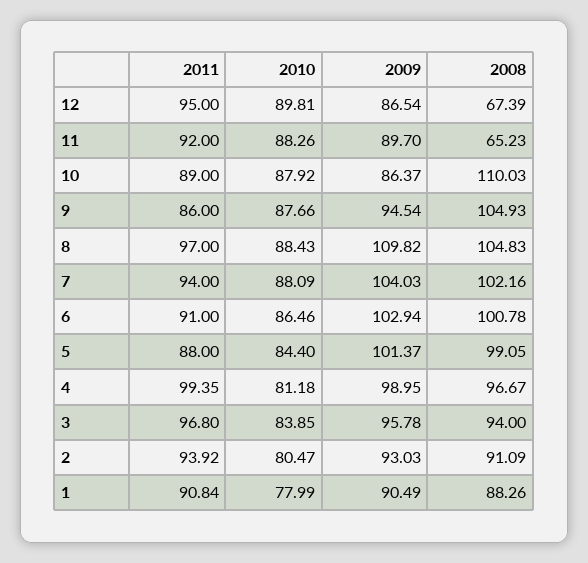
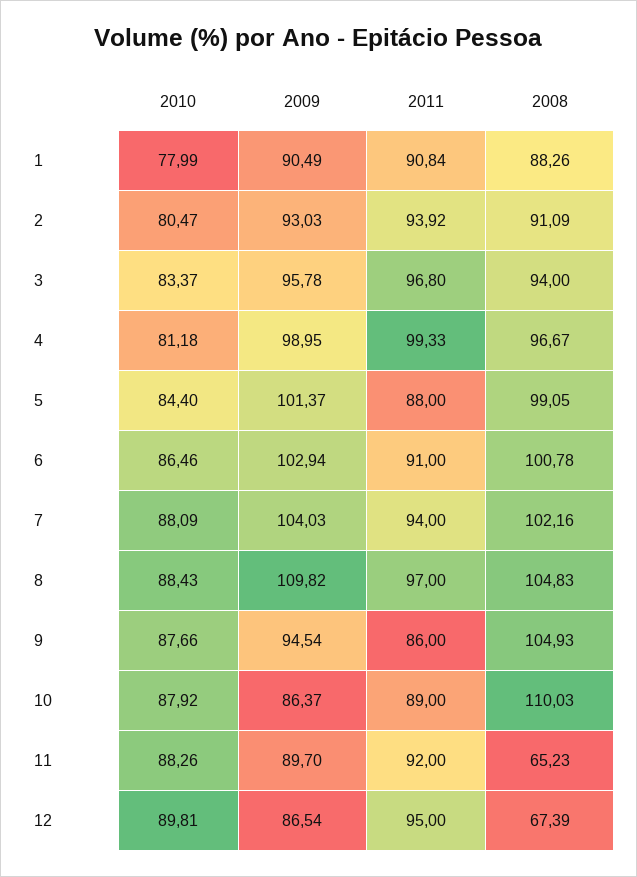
2011, 4: 99.35 -> 99.33
2010, 3: 83.85 -> 83.37

